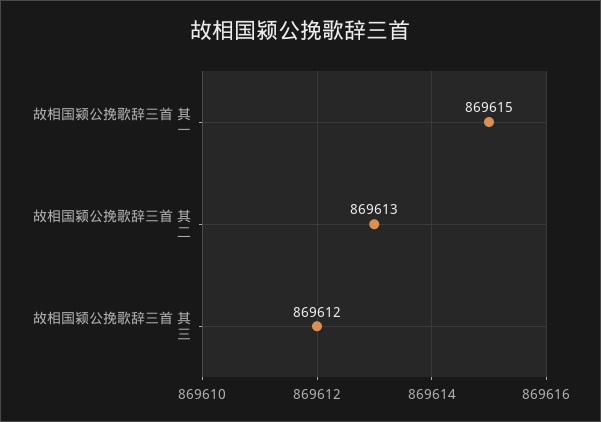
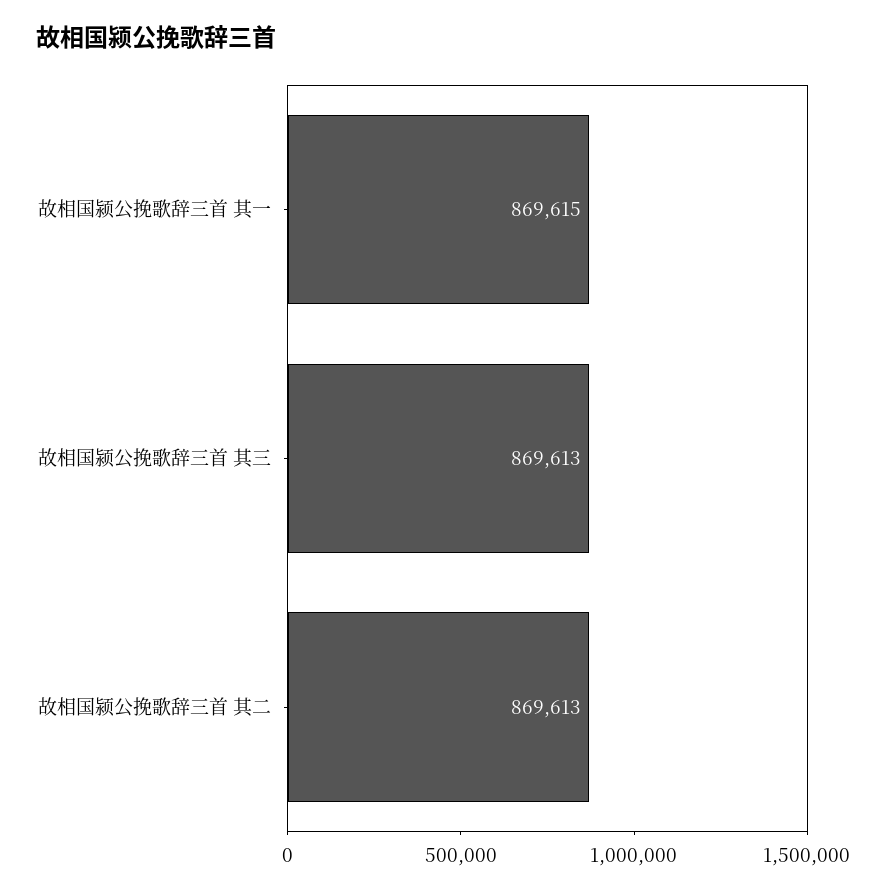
故相国颍公挽歌辞三首 其三: 869612 -> 869613

